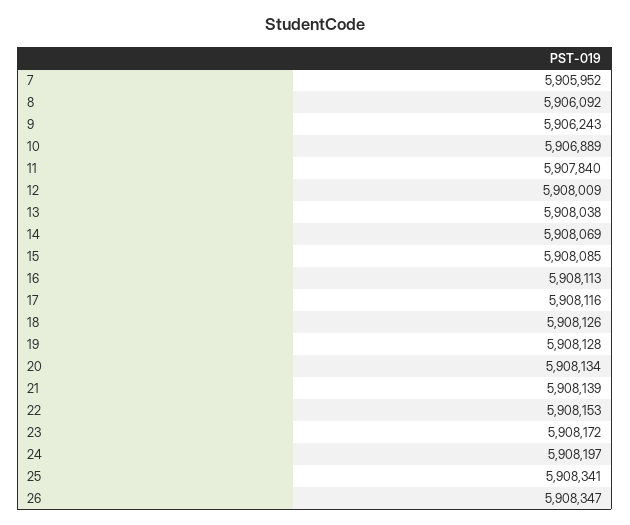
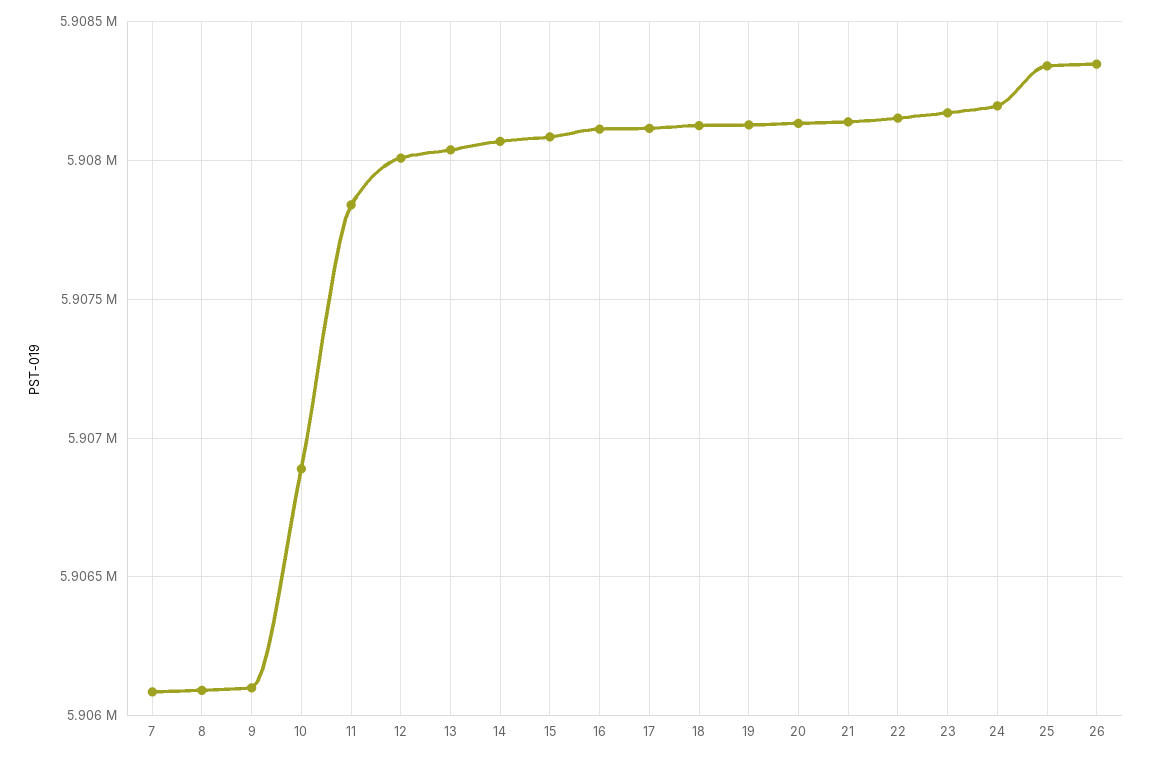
7: 5905952 -> 5906100
9: 5906243 -> 5906100

